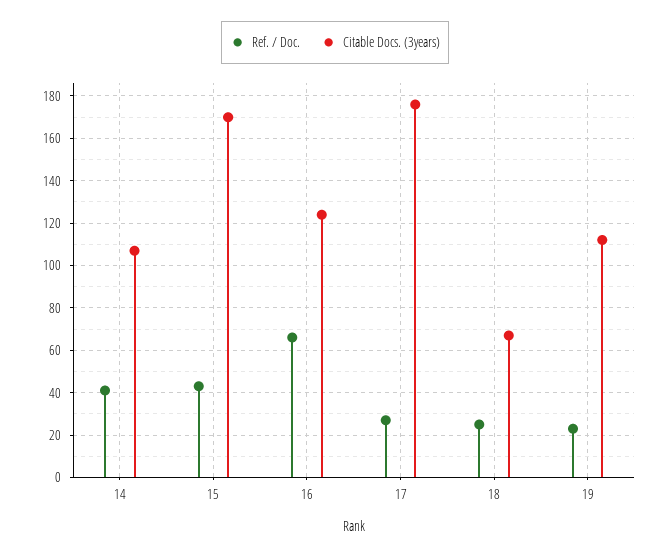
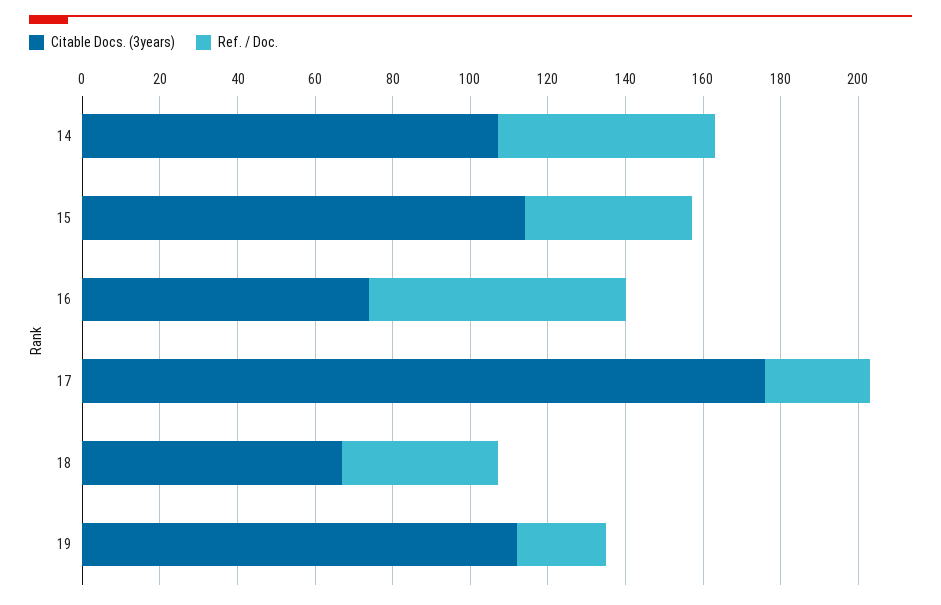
Ref. / Doc., 14: 40 -> 55
Citable Docs. (3years), 15: 170 -> 115
Citable Docs. (3years), 16: 125 -> 75
Ref. / Doc., 18: 25 -> 40

